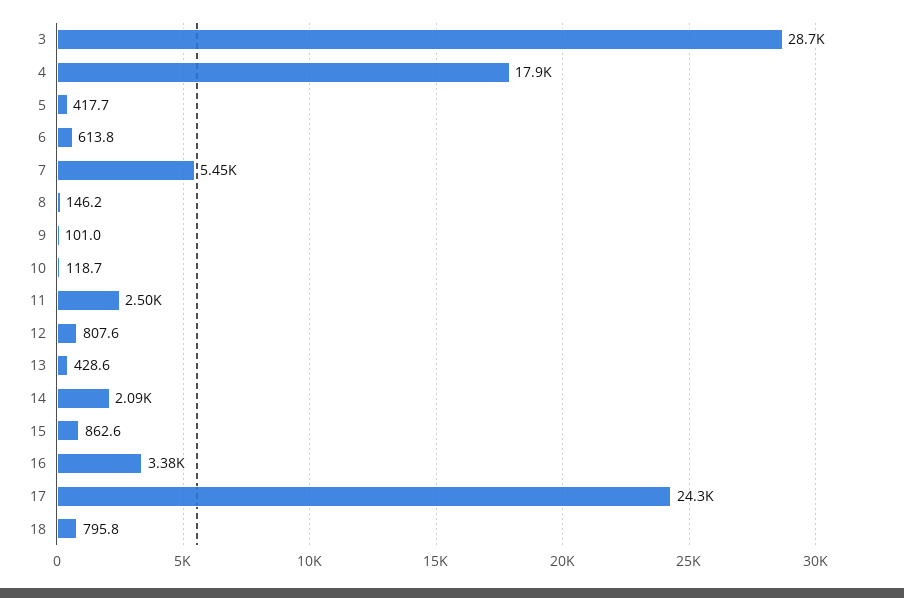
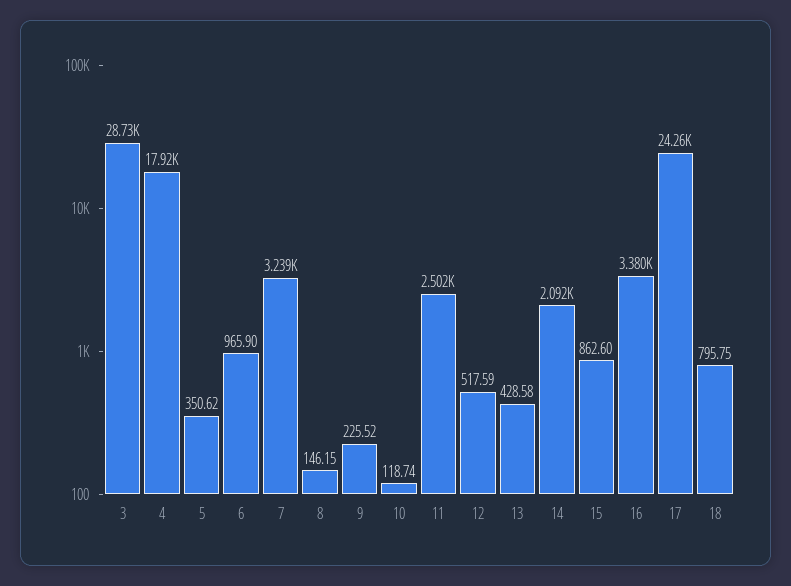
5: 417.7 -> 350.62
6: 613.8 -> 965.9
7: 5450 -> 3239
9: 101 -> 225.52
12: 807.6 -> 517.59

